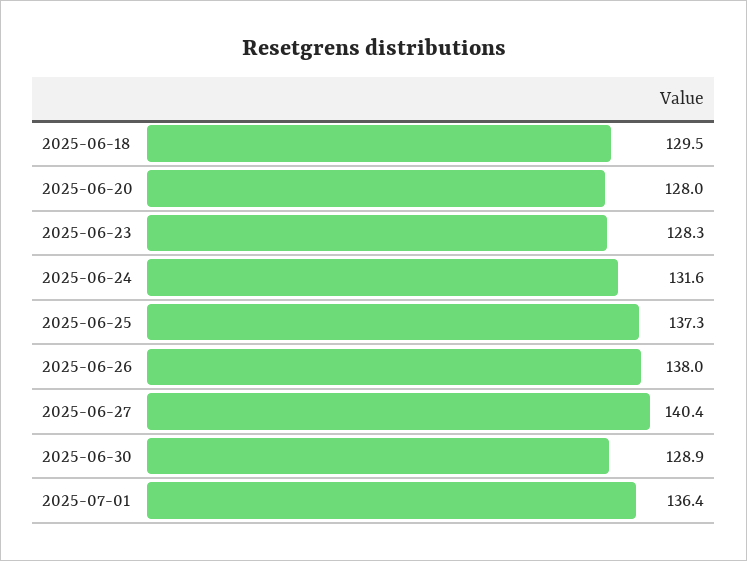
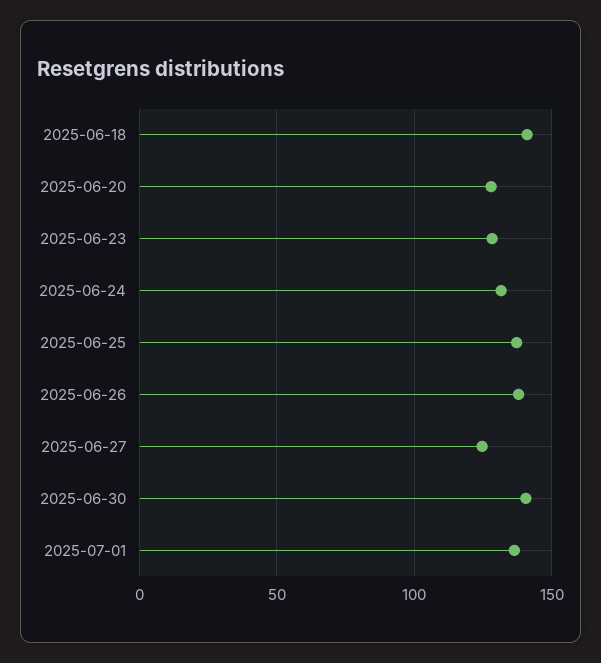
2025-06-18: 129.5 -> 140
2025-06-27: 140.4 -> 125
2025-06-30: 128.9 -> 140

